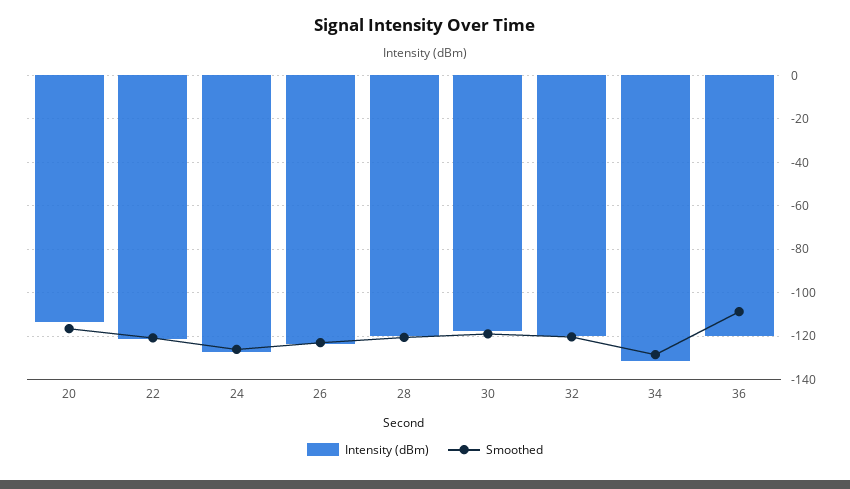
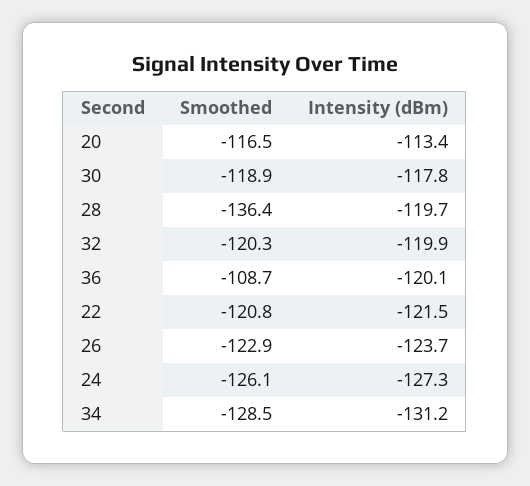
Smoothed, 28: -120 -> -136.4

